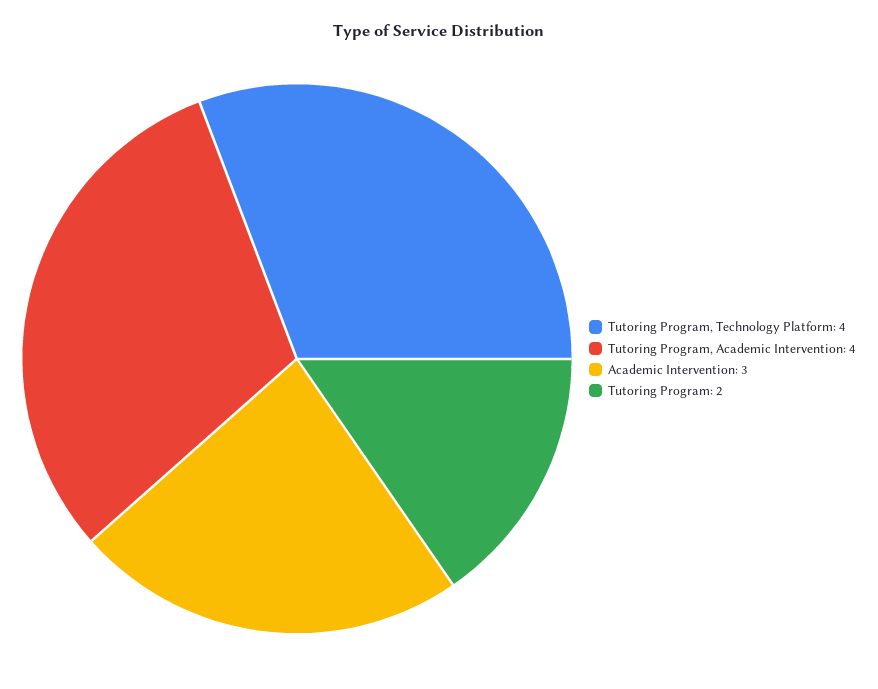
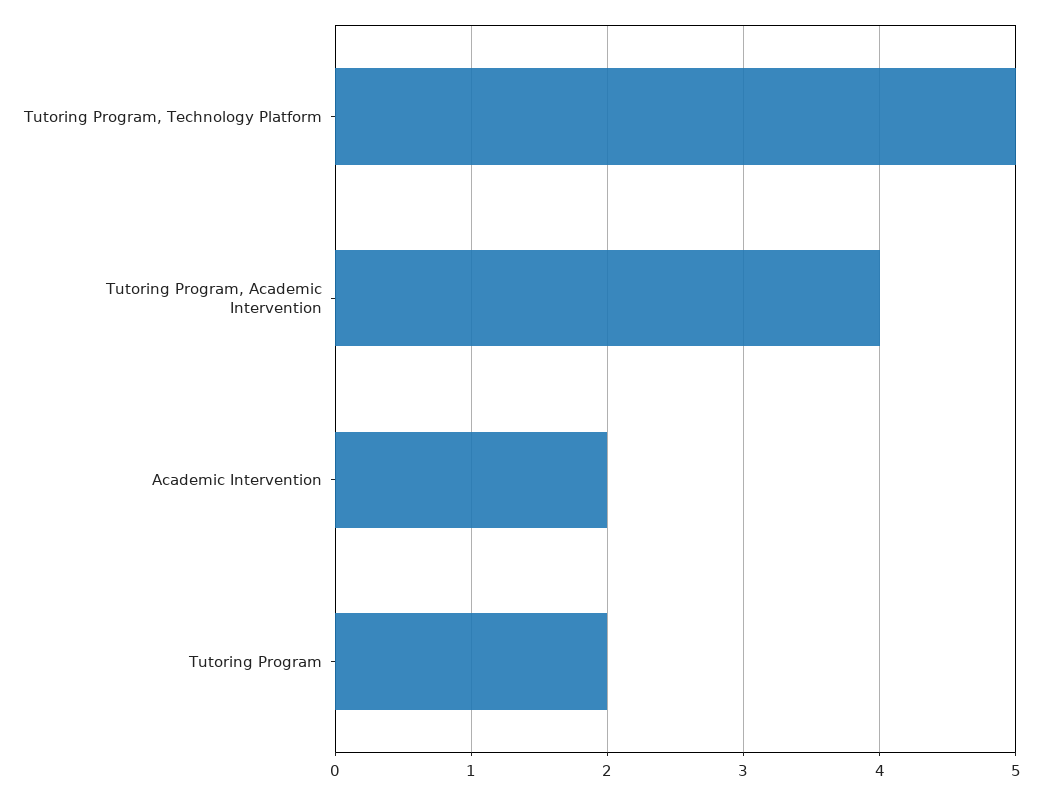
Tutoring Program, Technology Platform: 4 -> 5
Academic Intervention: 3 -> 2

